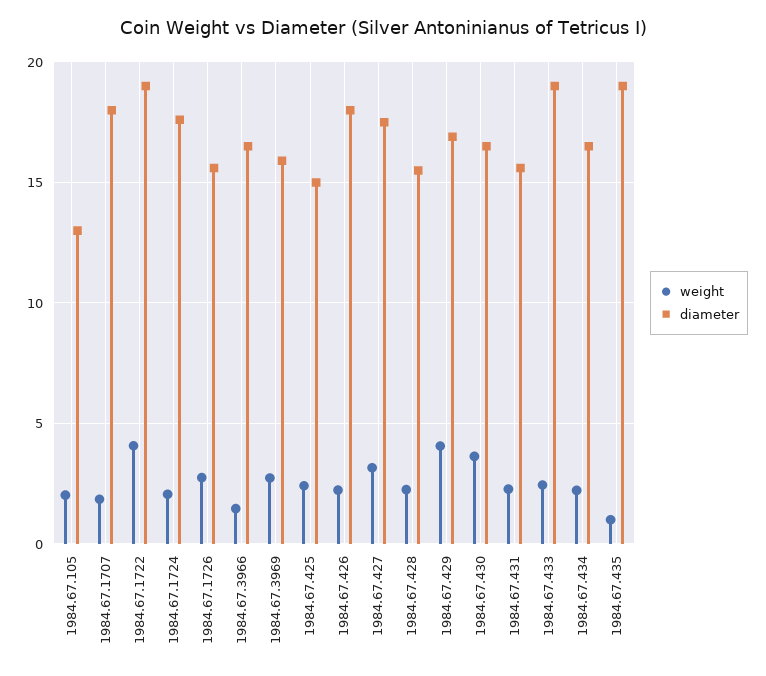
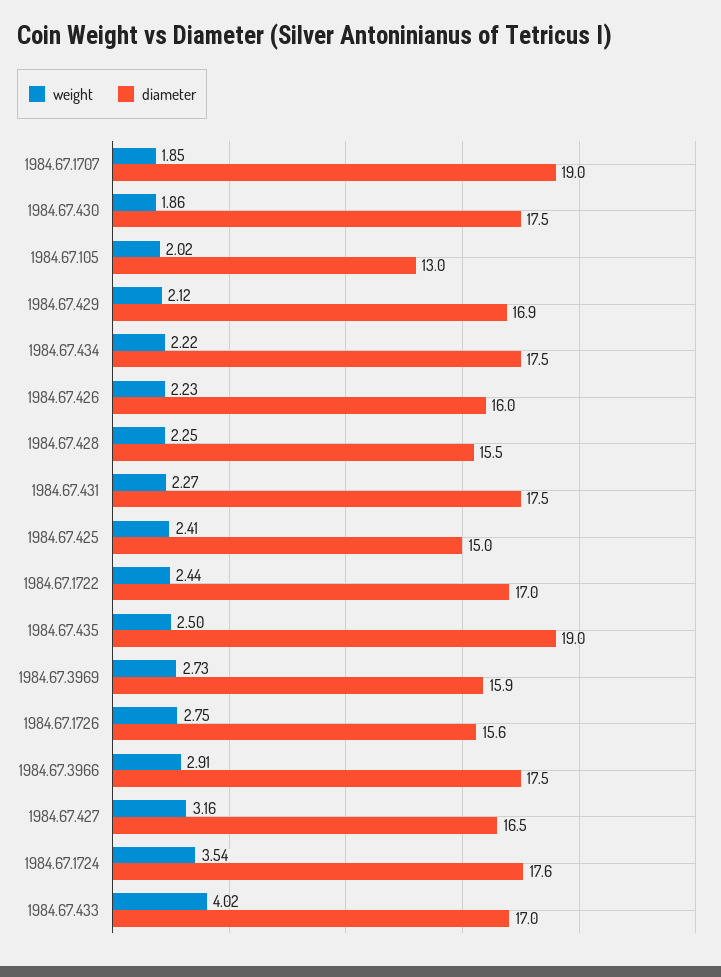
diameter, 1984.67.1707: 18 -> 19
weight, 1984.67.1722: 4 -> 2.44
diameter, 1984.67.1722: 19 -> 17
weight, 1984.67.1724: 2 -> 3.54
weight, 1984.67.3966: 1.5 -> 2.91
diameter, 1984.67.3966: 16.5 -> 17.5
diameter, 1984.67.426: 18 -> 16
diameter, 1984.67.427: 17.5 -> 16.5
weight, 1984.67.429: 4 -> 2.12
weight, 1984.67.430: 3.5 -> 1.86
diameter, 1984.67.430: 16.5 -> 17.5
diameter, 1984.67.431: 15.5 -> 17.5
weight, 1984.67.433: 2.5 -> 4.02
diameter, 1984.67.433: 19 -> 17
diameter, 1984.67.434: 16.5 -> 17.5
weight, 1984.67.435: 1 -> 2.5

